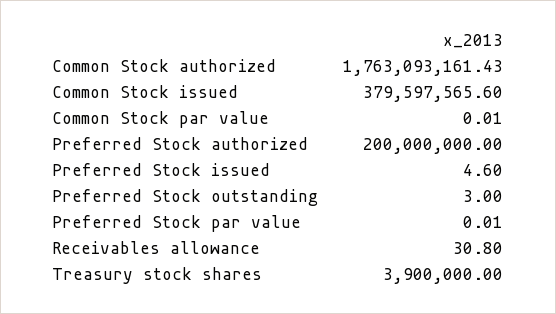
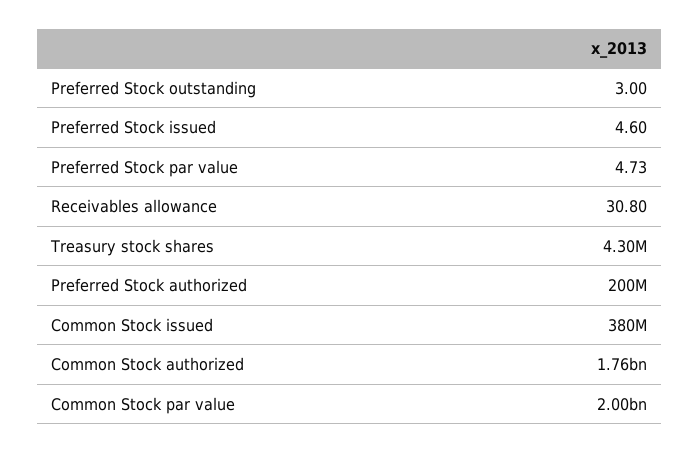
Common Stock par value: 0.01 -> 2000000000
Preferred Stock par value: 0.01 -> 4.73
Treasury stock shares: 3900000 -> 4300000

